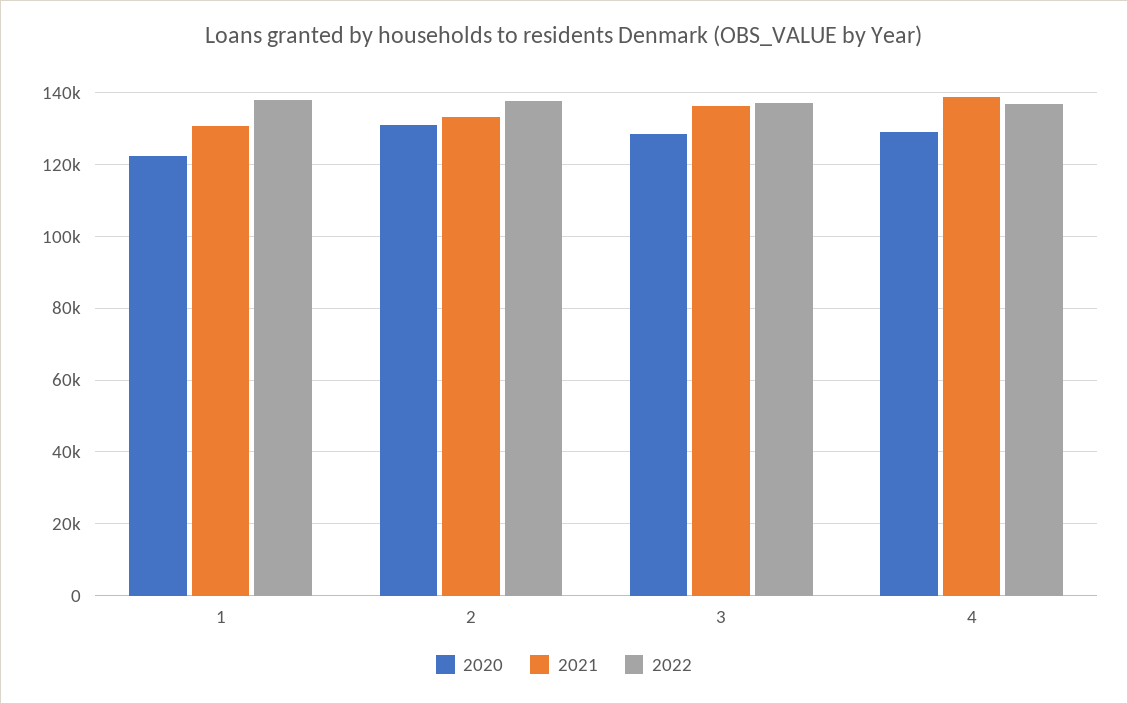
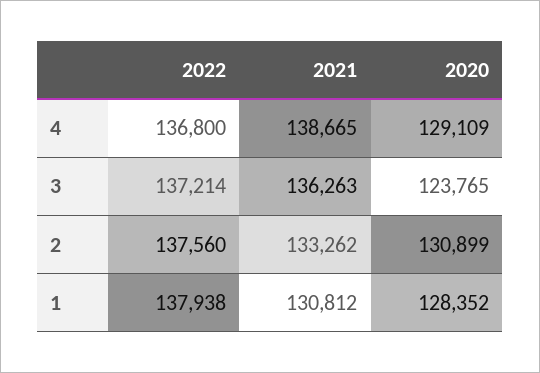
2020, 1: 122000 -> 128352
2020, 3: 128000 -> 123765

